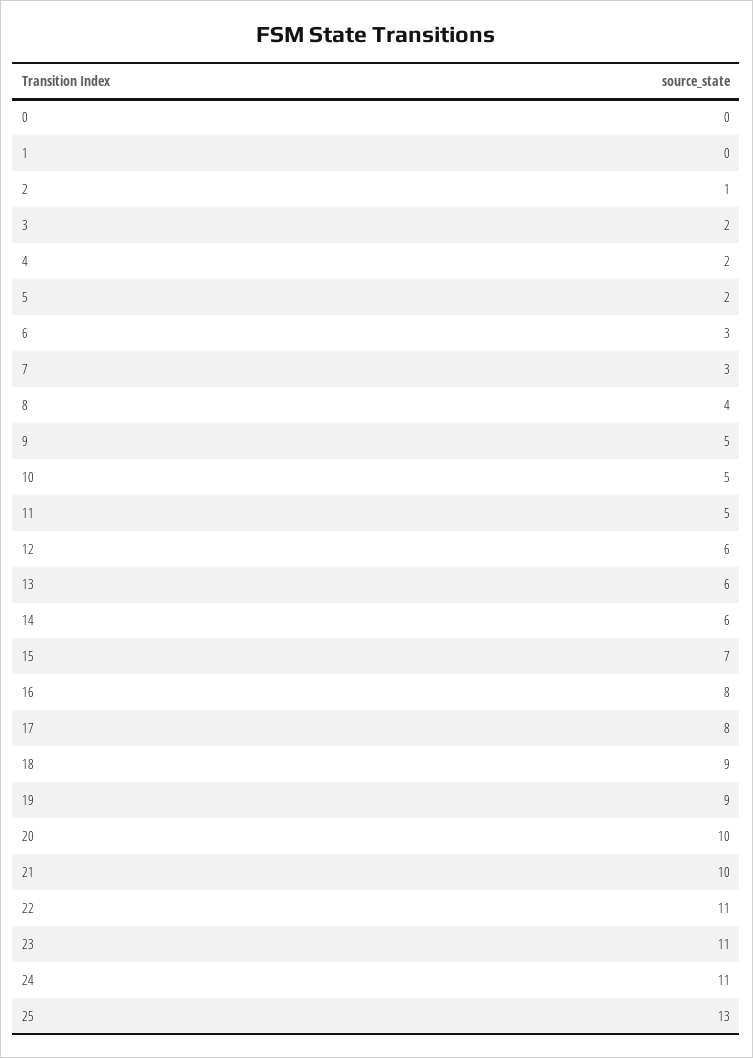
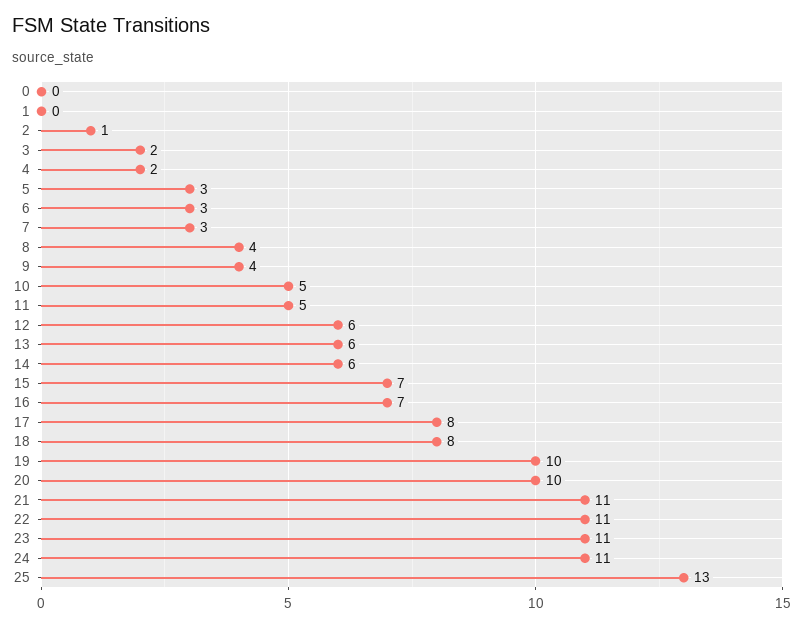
5: 2 -> 3
9: 5 -> 4
16: 8 -> 7
18: 9 -> 8
19: 9 -> 10
21: 10 -> 11

